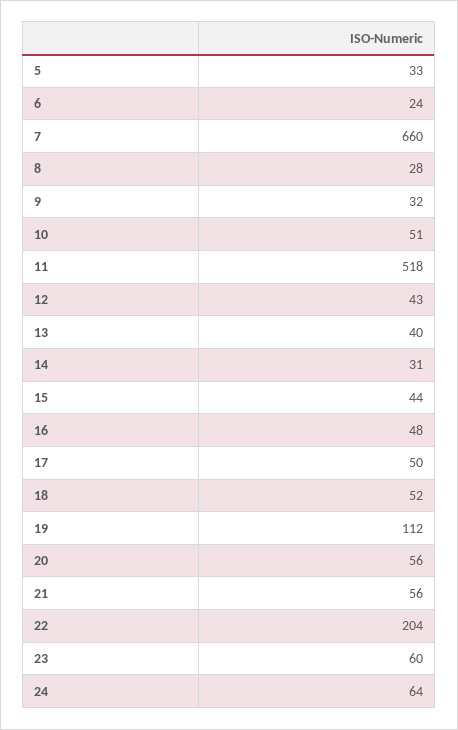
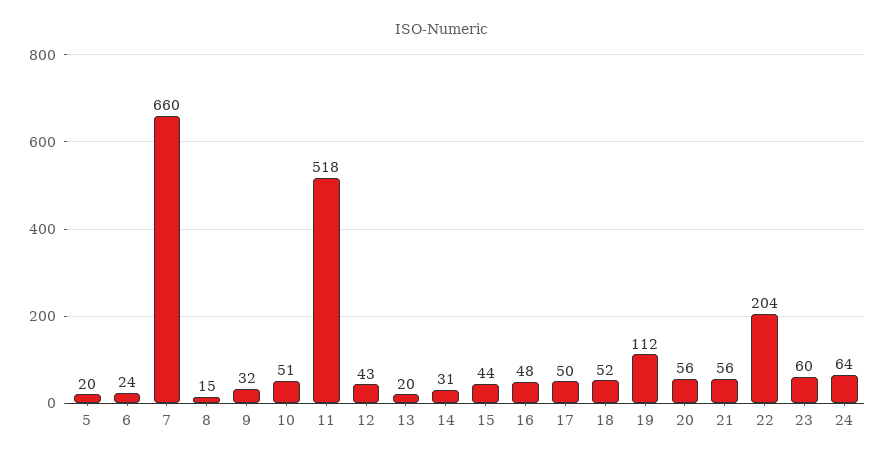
5: 33 -> 20
8: 28 -> 15
13: 40 -> 20

